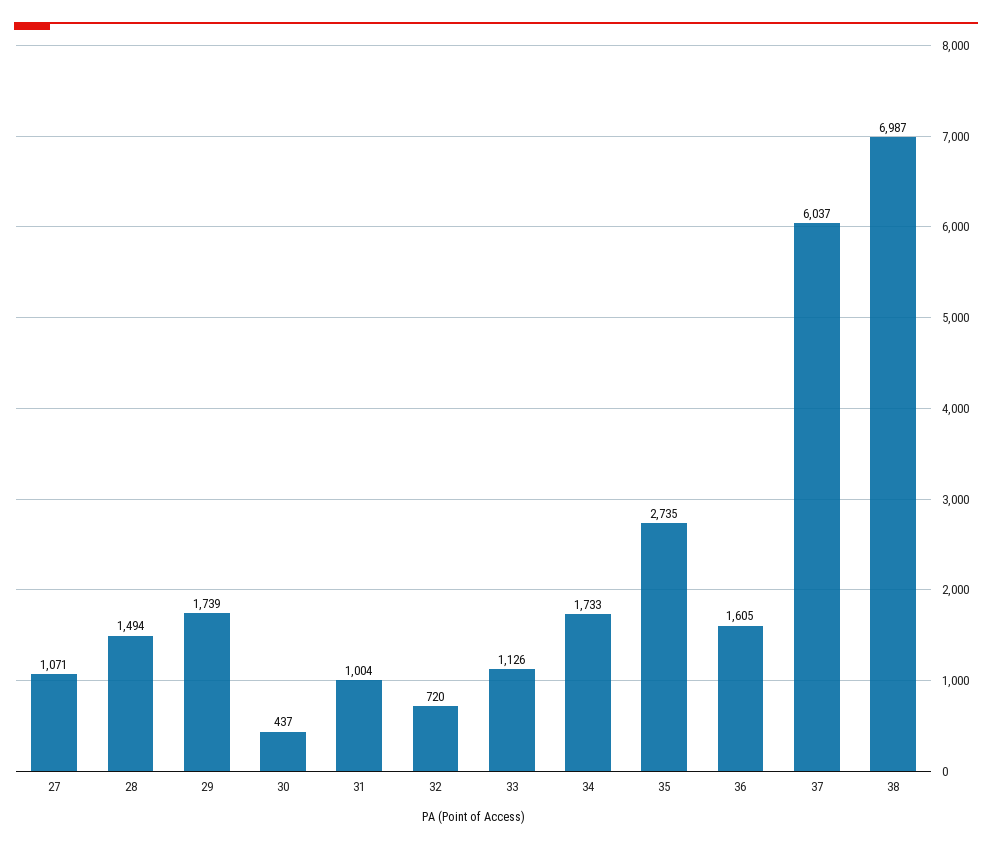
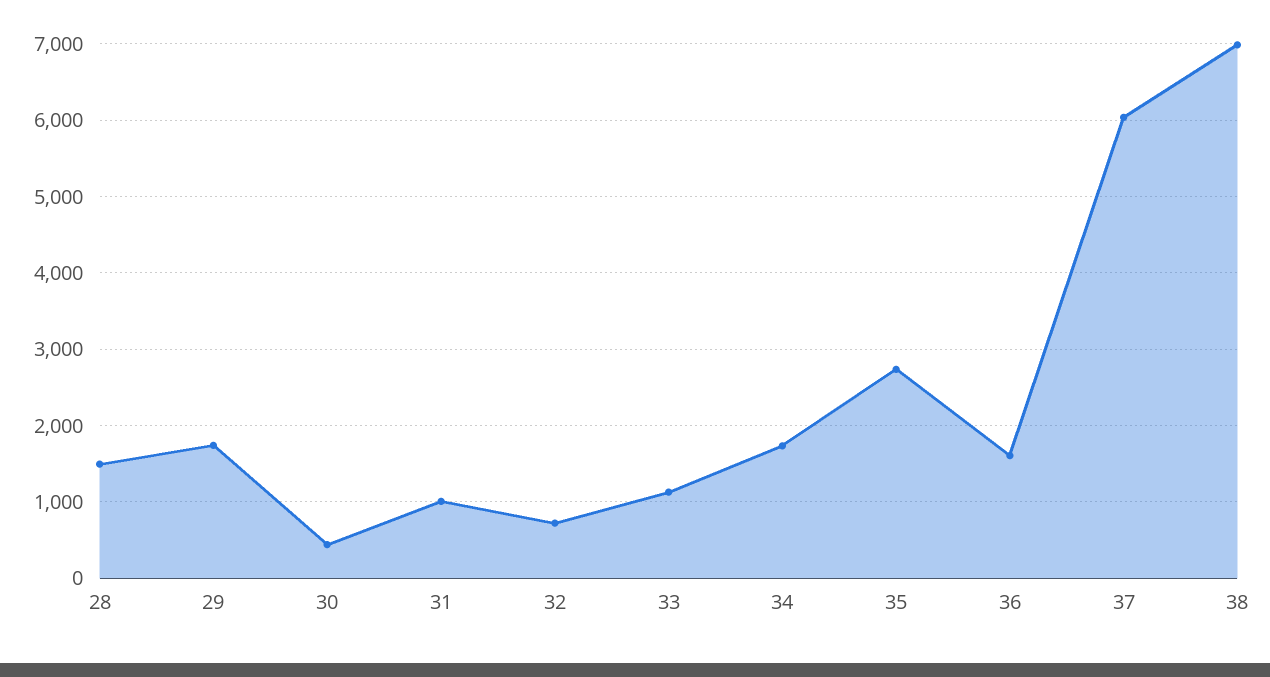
27: 1071 -> none

